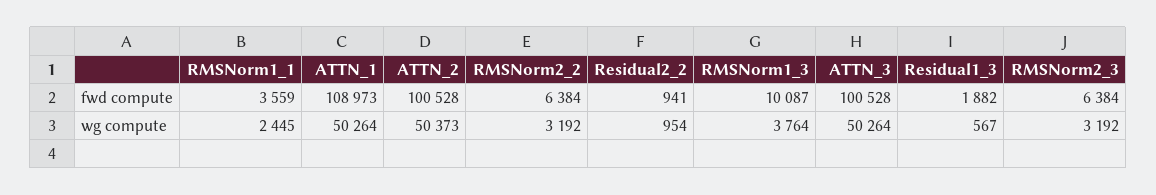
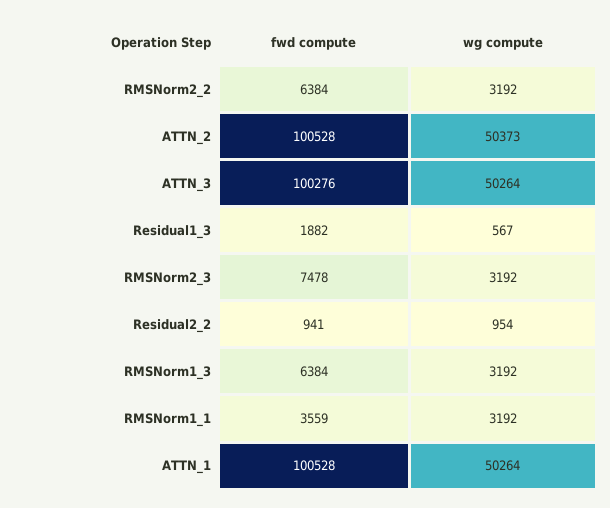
ATTN_1, fwd compute: 108973 -> 100528
RMSNorm1_3, fwd compute: 10087 -> 6384
ATTN_3, fwd compute: 100528 -> 100276
RMSNorm2_3, fwd compute: 6384 -> 7478
RMSNorm1_1, wg compute: 2445 -> 3192
RMSNorm1_3, wg compute: 3764 -> 3192

